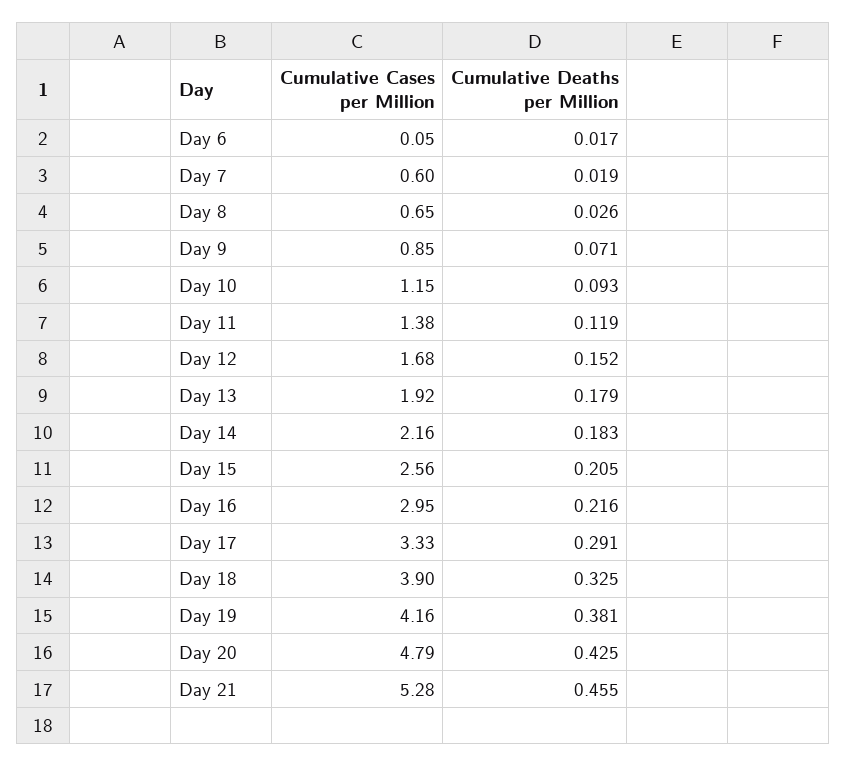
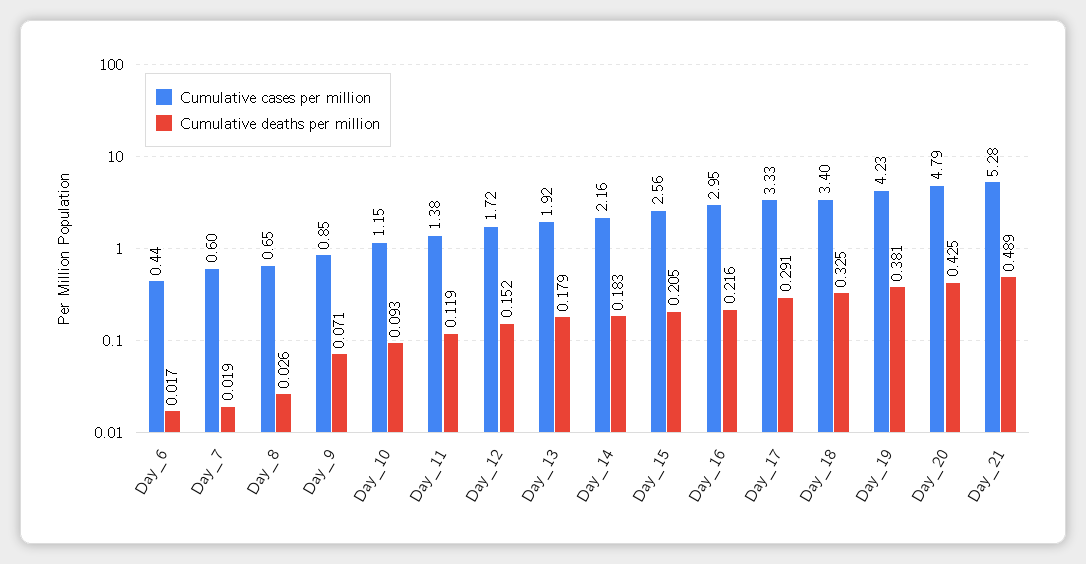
Cumulative Cases per Million, Day 6: 0.05 -> 0.44
Cumulative Cases per Million, Day 12: 1.68 -> 1.72
Cumulative Cases per Million, Day 18: 3.9 -> 3.4
Cumulative Cases per Million, Day 19: 4.16 -> 4.23
Cumulative Deaths per Million, Day 21: 0.455 -> 0.489

